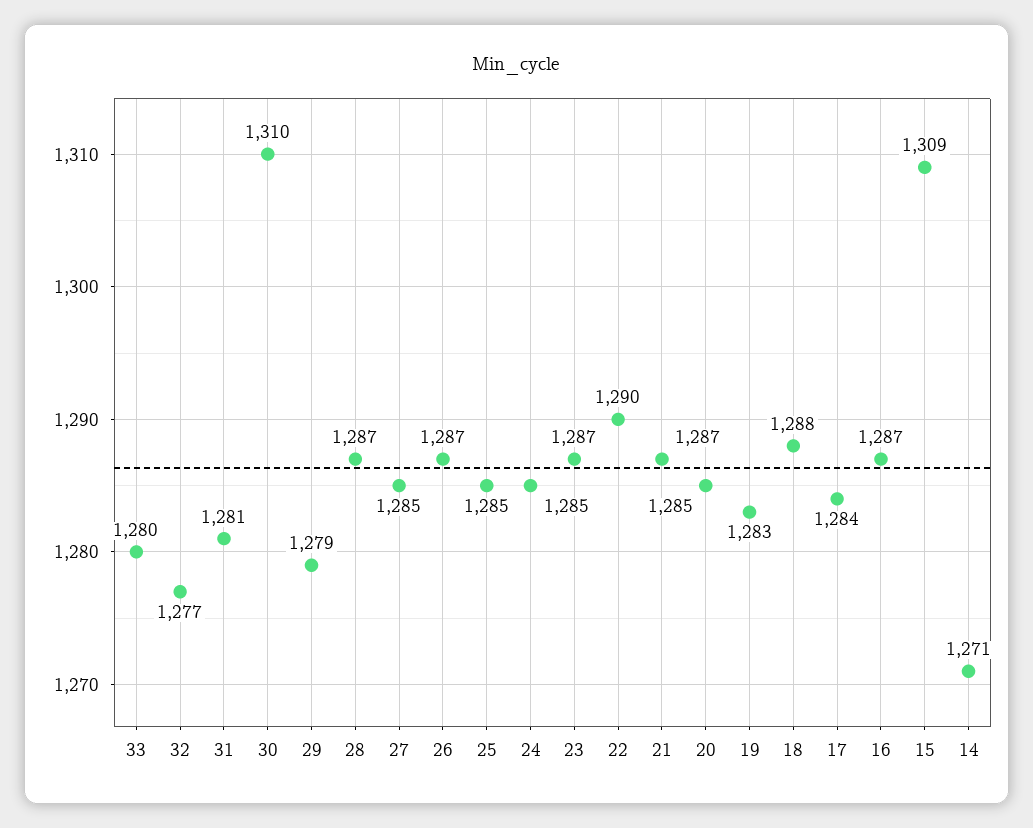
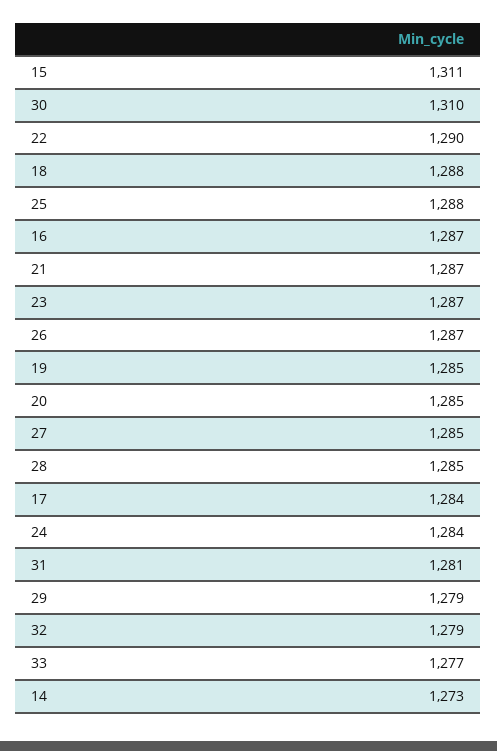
33: 1280 -> 1277
32: 1277 -> 1279
28: 1287 -> 1285
25: 1285 -> 1288
24: 1285 -> 1284
19: 1283 -> 1285
15: 1309 -> 1311
14: 1271 -> 1273

